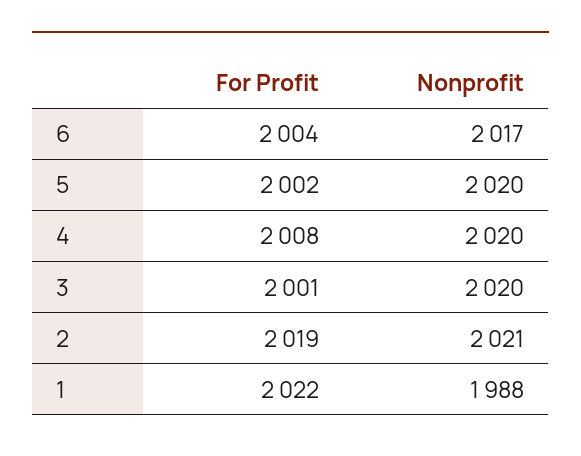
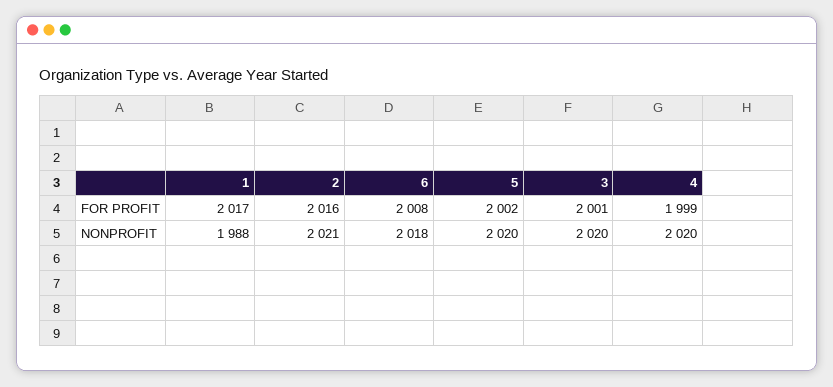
For Profit, 6: 2004 -> 2008
Nonprofit, 6: 2017 -> 2018
For Profit, 4: 2008 -> 1999
For Profit, 2: 2019 -> 2016
For Profit, 1: 2022 -> 2017

